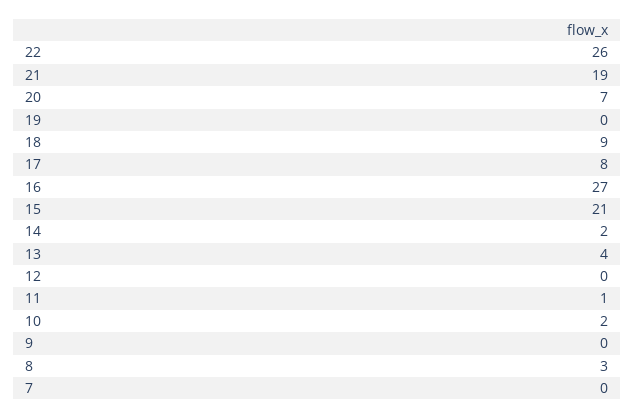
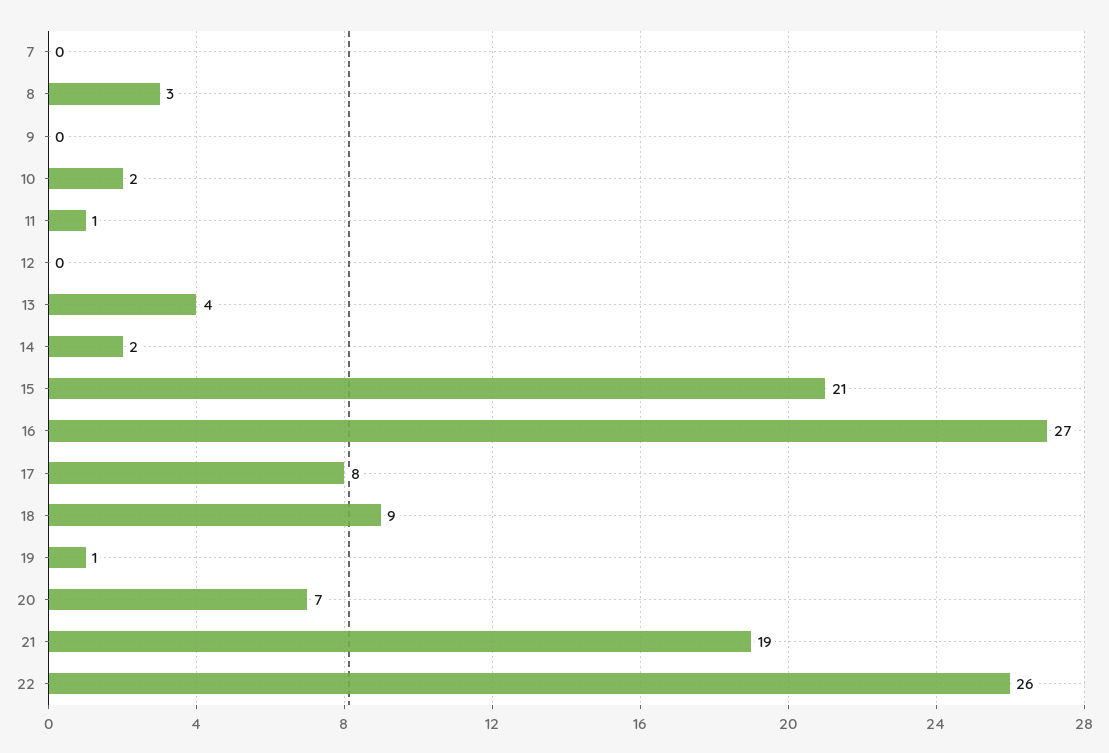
19: 0 -> 1

